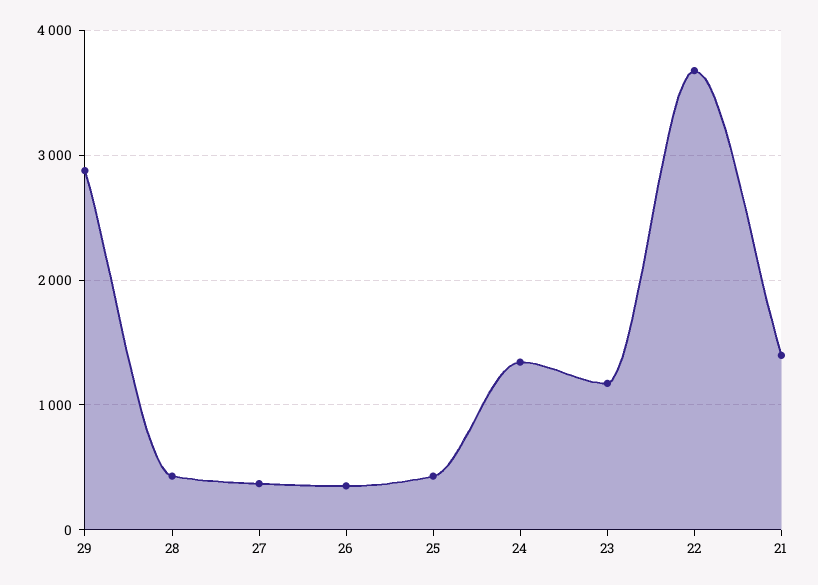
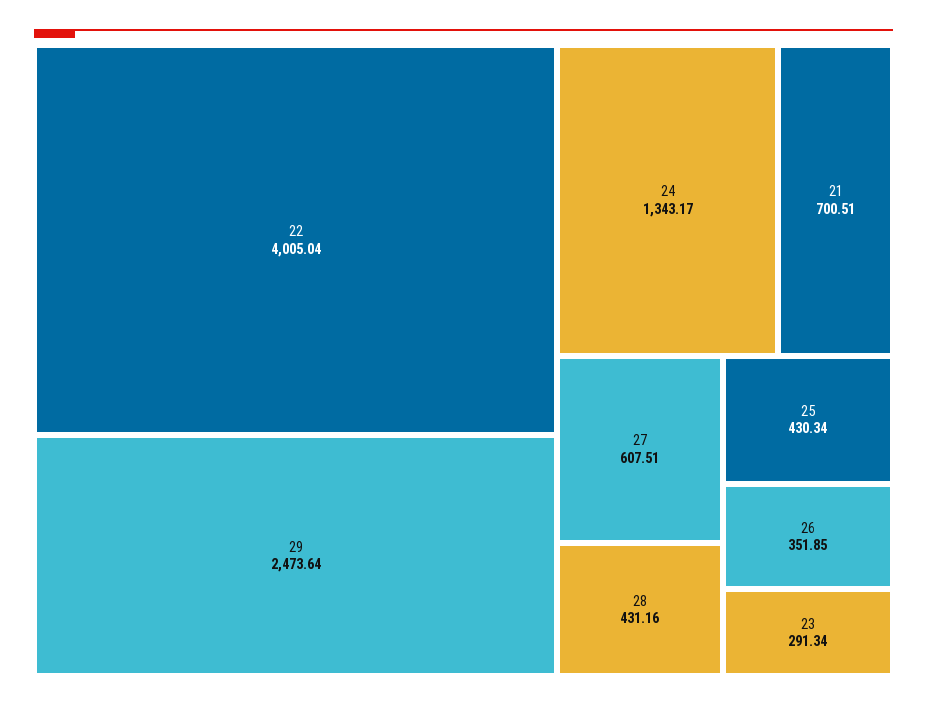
29: 2900 -> 2473.64
27: 400 -> 607.51
23: 1200 -> 291.34
22: 3700 -> 4005.04
21: 1400 -> 700.51

